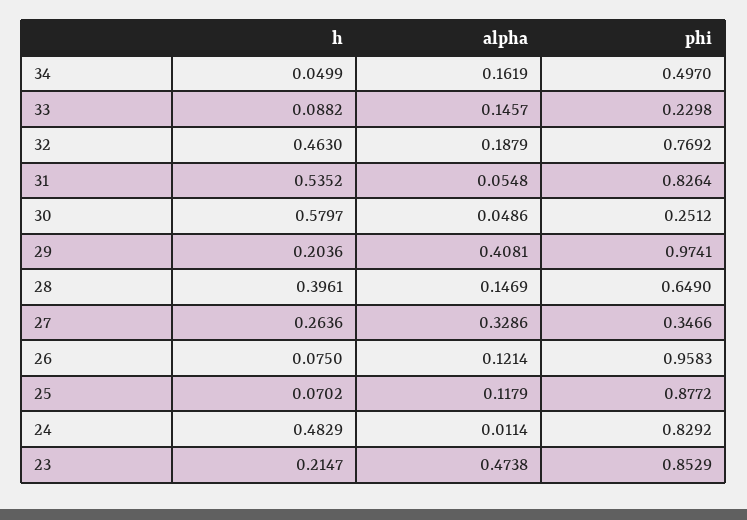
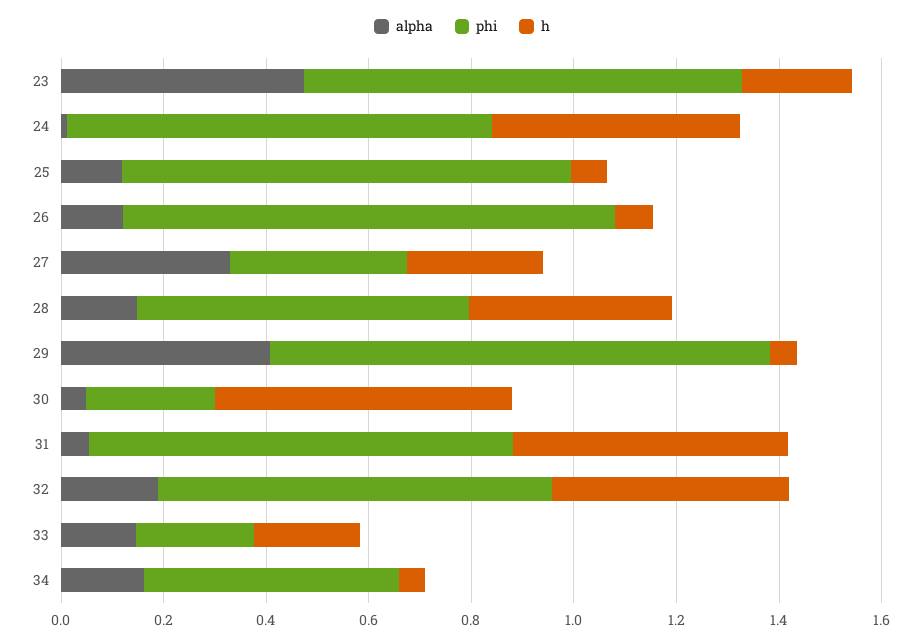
h, 33: 0.0882 -> 0.2
h, 29: 0.2036 -> 0.05

